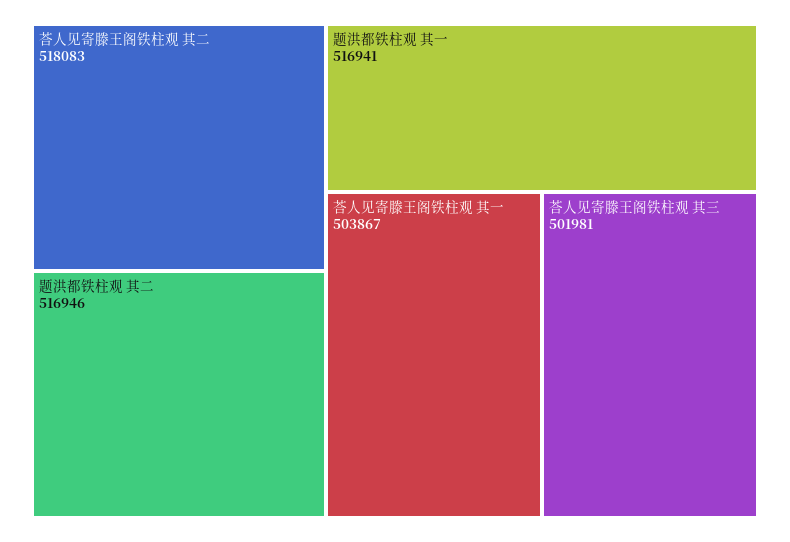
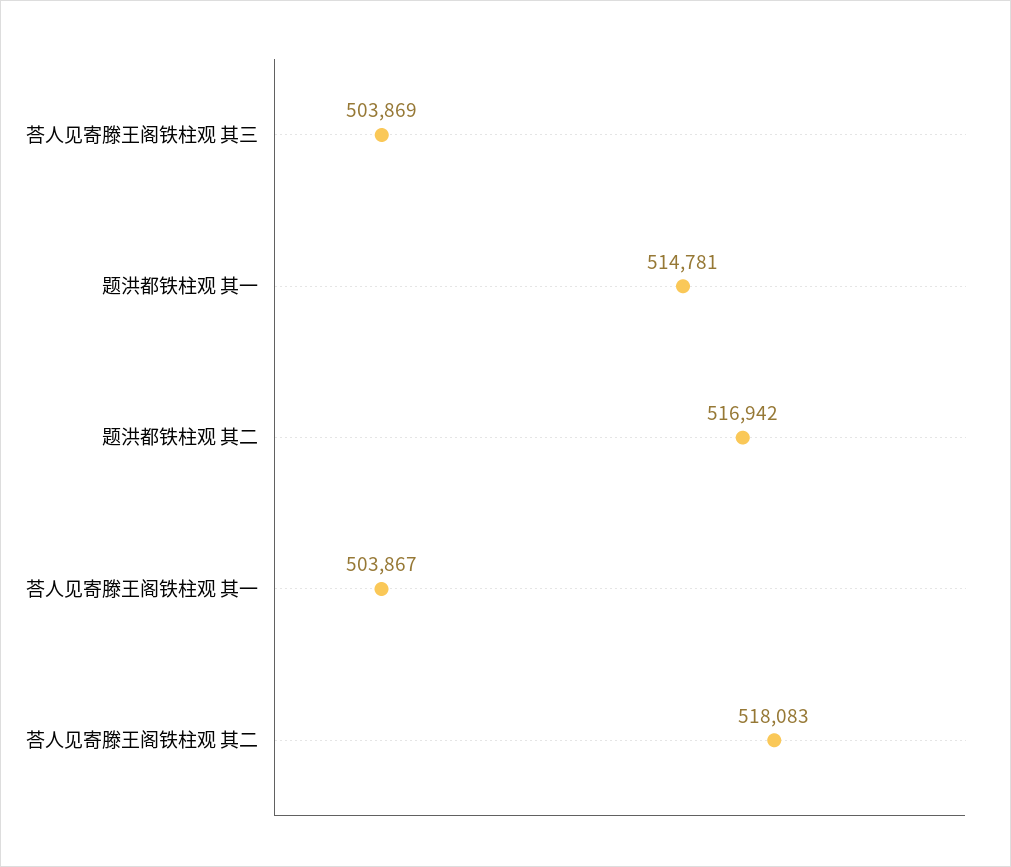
题洪都铁柱观 其二: 516946 -> 516942
题洪都铁柱观 其一: 516941 -> 514781
荅人见寄滕王阁铁柱观 其三: 501981 -> 503869

